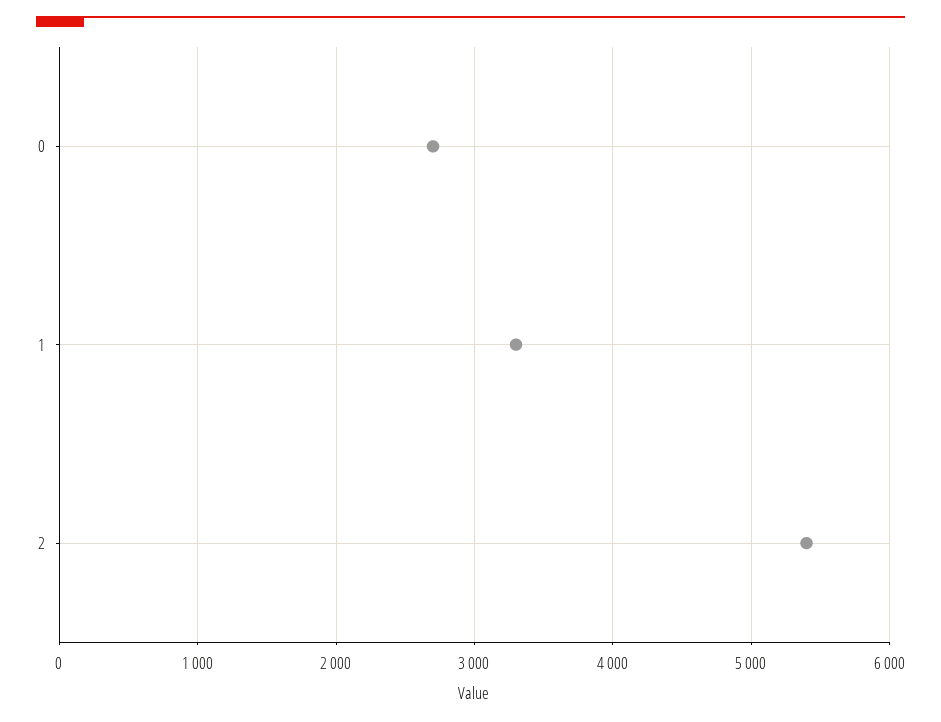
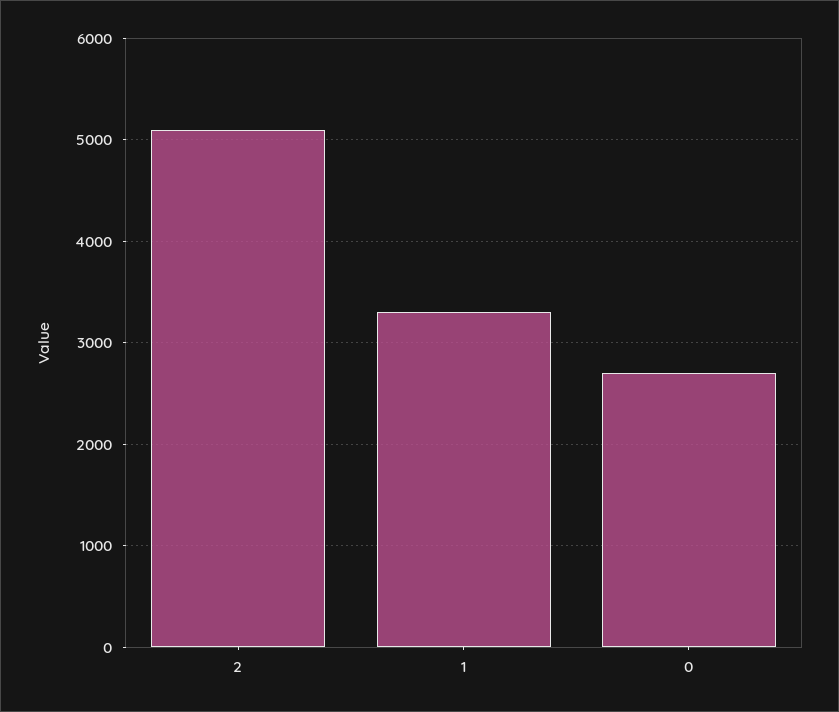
2: 5400 -> 5100

